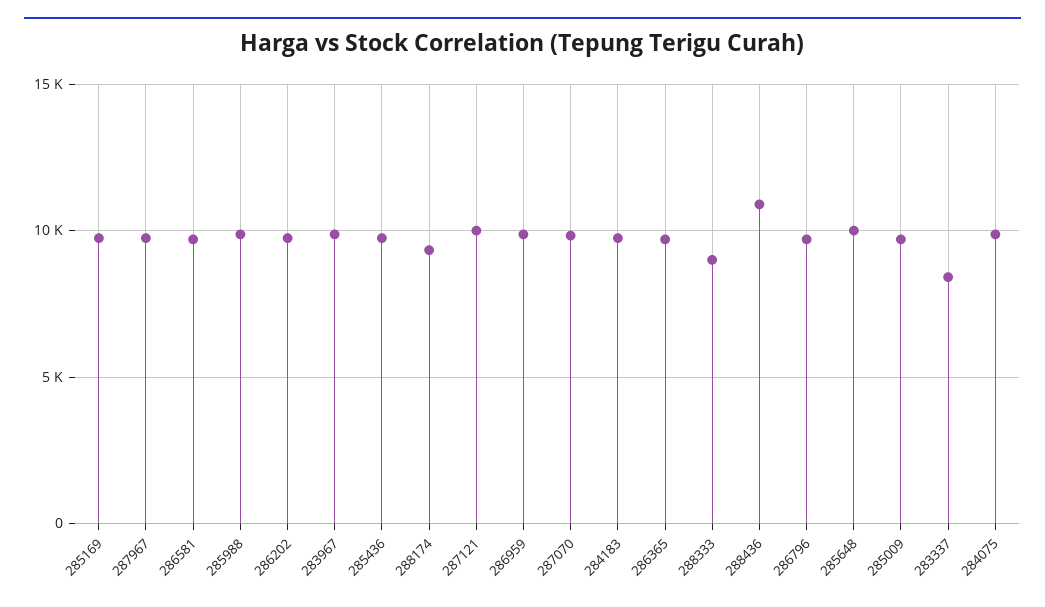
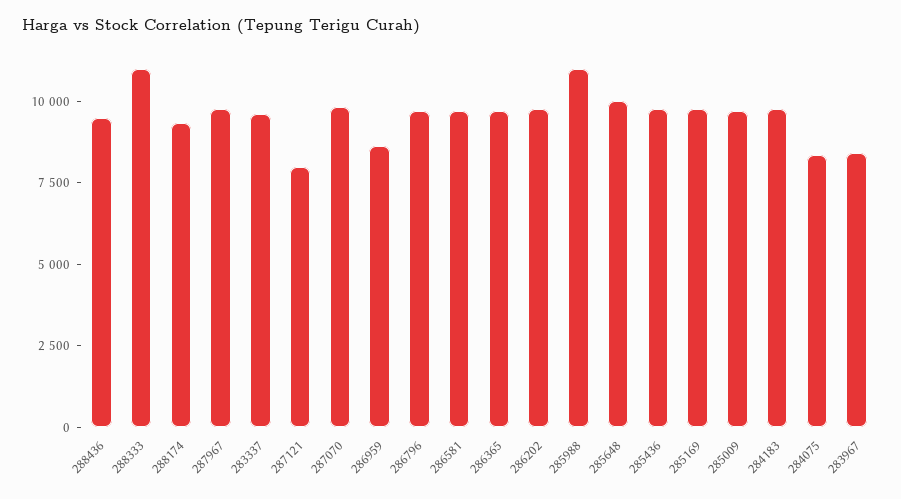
285988: 10000 -> 11000
283967: 10000 -> 8500
287121: 10000 -> 8000
286959: 10000 -> 8500
288333: 9000 -> 11000
288436: 11000 -> 9500
283337: 8500 -> 9500
284075: 10000 -> 8500

